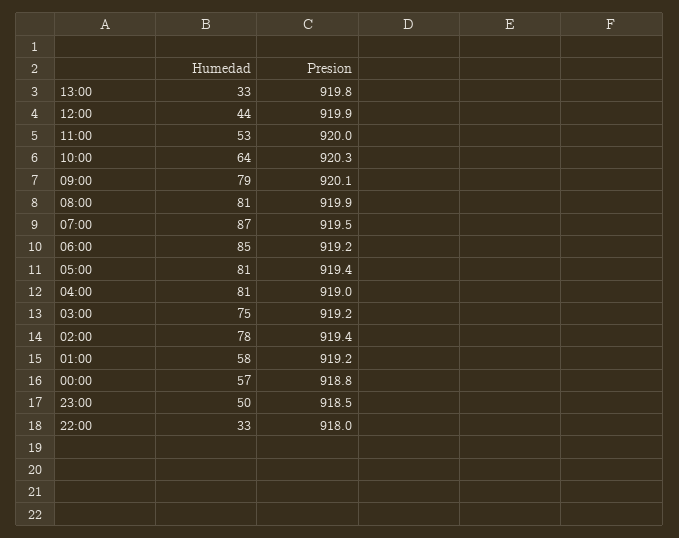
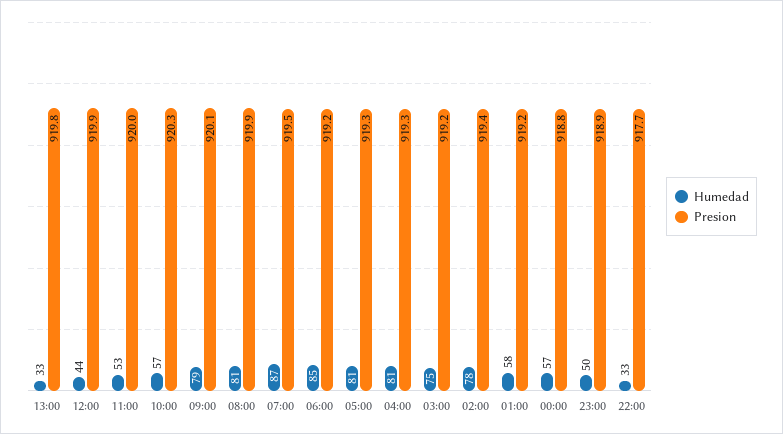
Humedad, 10:00: 64 -> 57
Presion, 05:00: 919.4 -> 919.3
Presion, 04:00: 919 -> 919.3
Presion, 23:00: 918.5 -> 918.9
Presion, 22:00: 918 -> 917.7

